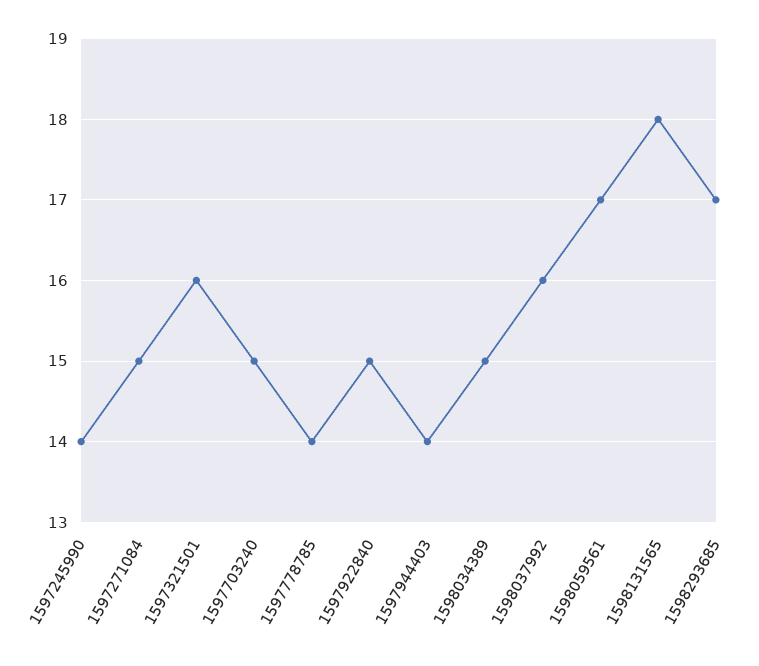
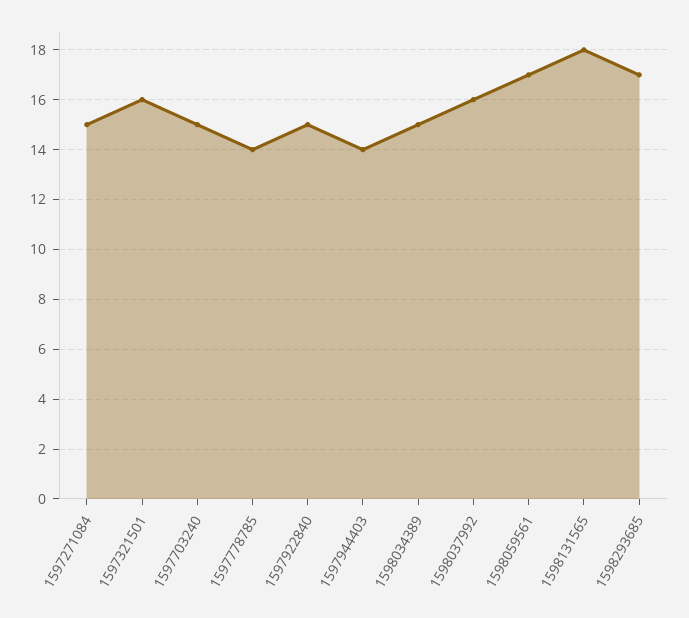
1597245990: 14 -> none

